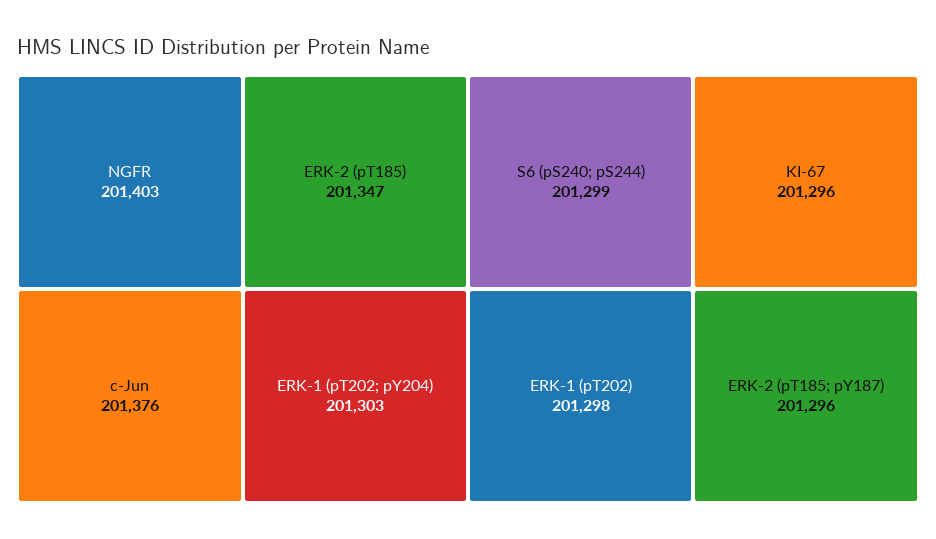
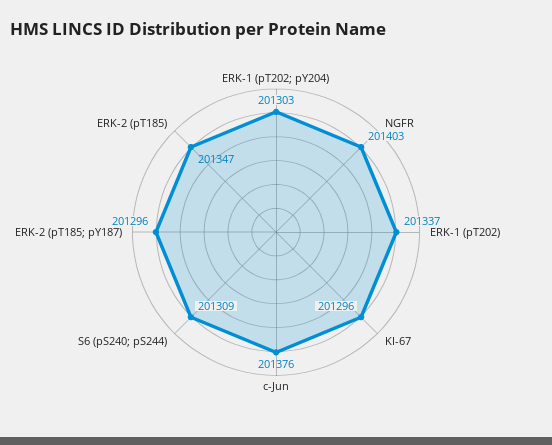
S6 (pS240; pS244): 201299 -> 201309
ERK-1 (pT202): 201298 -> 201337

